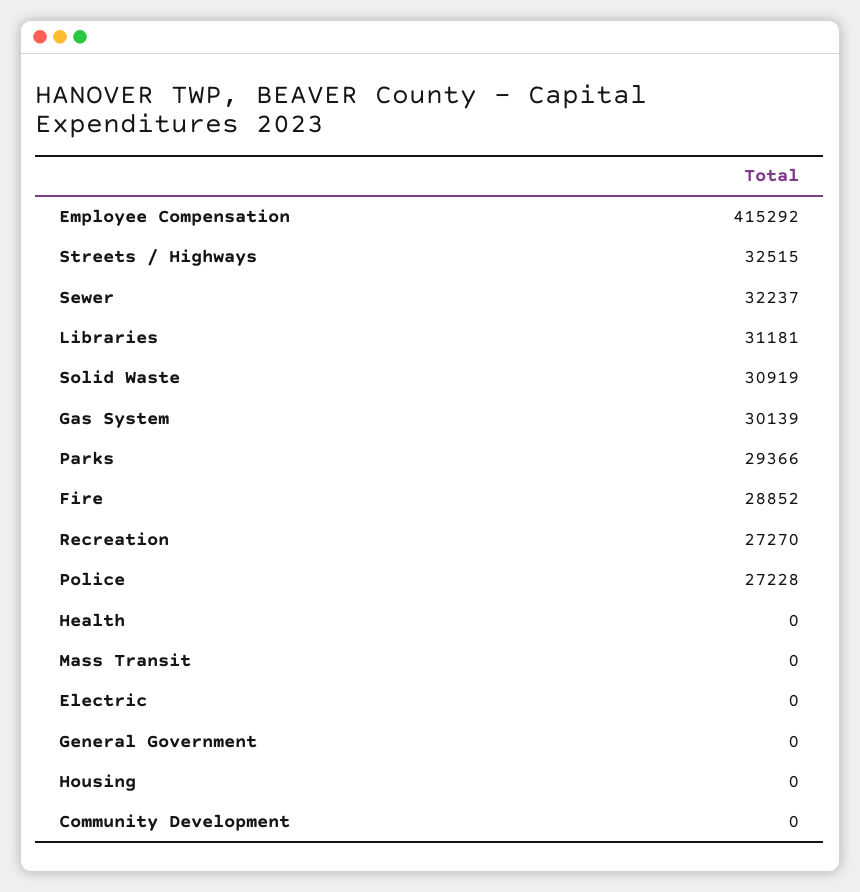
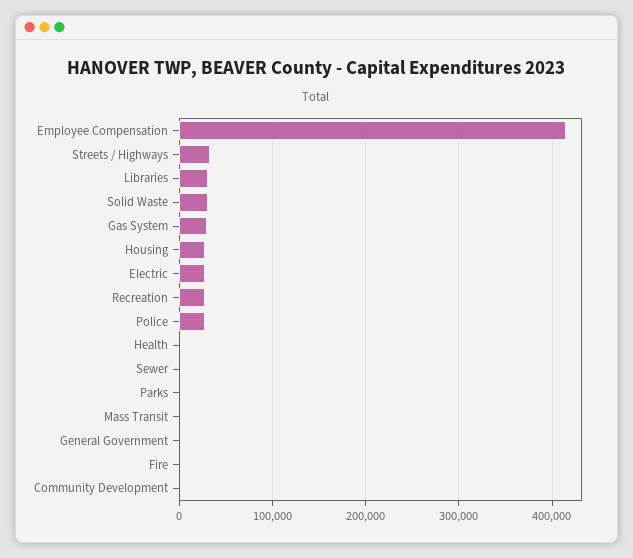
Sewer: 32237 -> 0
Parks: 29366 -> 0
Fire: 28852 -> 0
Electric: 0 -> 30000
Housing: 0 -> 30000

